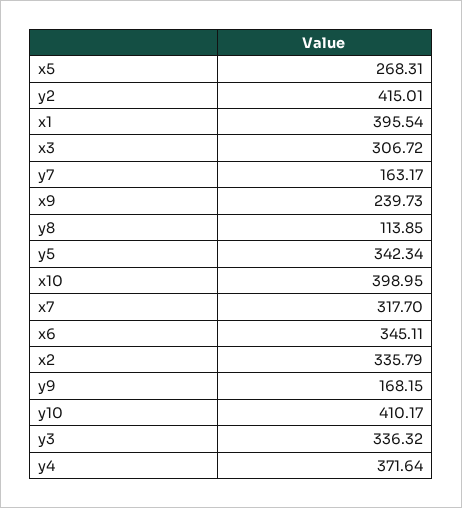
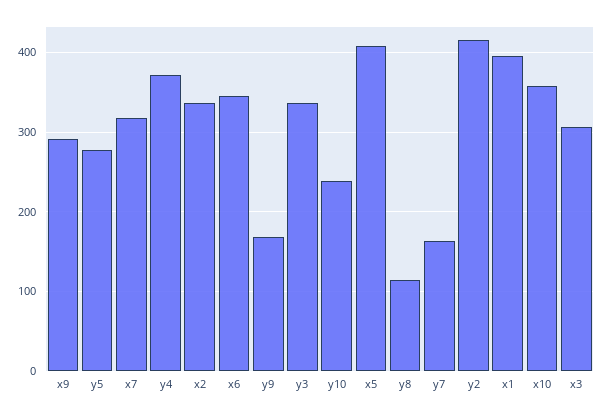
x5: 268.31 -> 410
x9: 239.73 -> 290
y5: 342.34 -> 280
x10: 398.95 -> 360
y10: 410.17 -> 240

